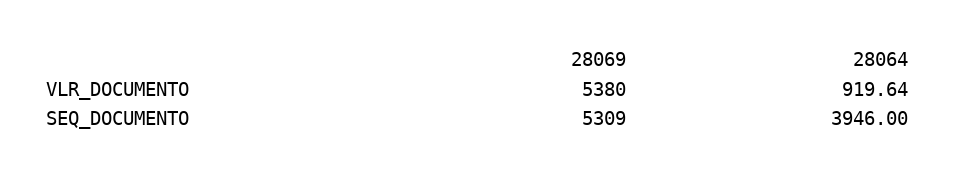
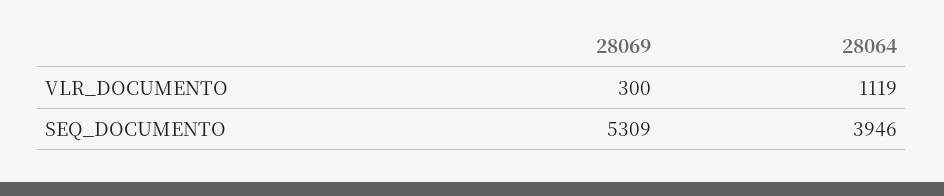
28069, VLR_DOCUMENTO: 5380 -> 300
28064, VLR_DOCUMENTO: 919.64 -> 1119

